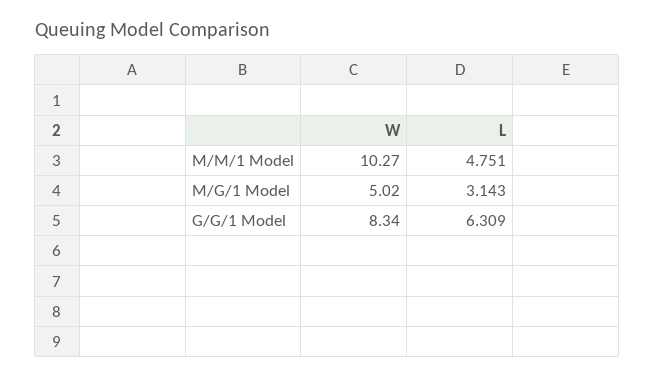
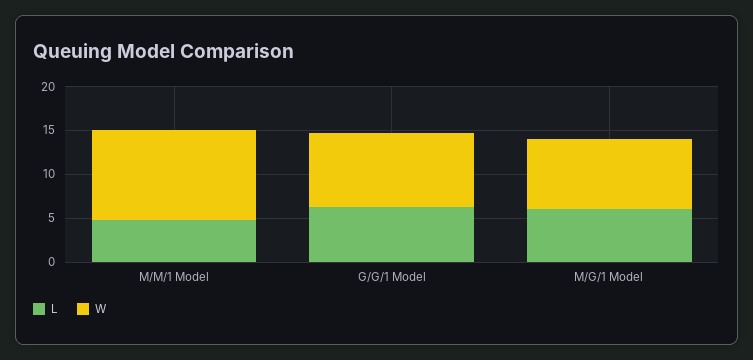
W, M/G/1 Model: 5.02 -> 8
L, M/G/1 Model: 3.143 -> 6

